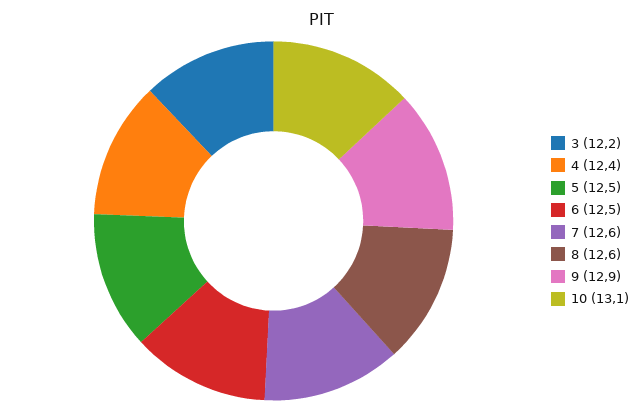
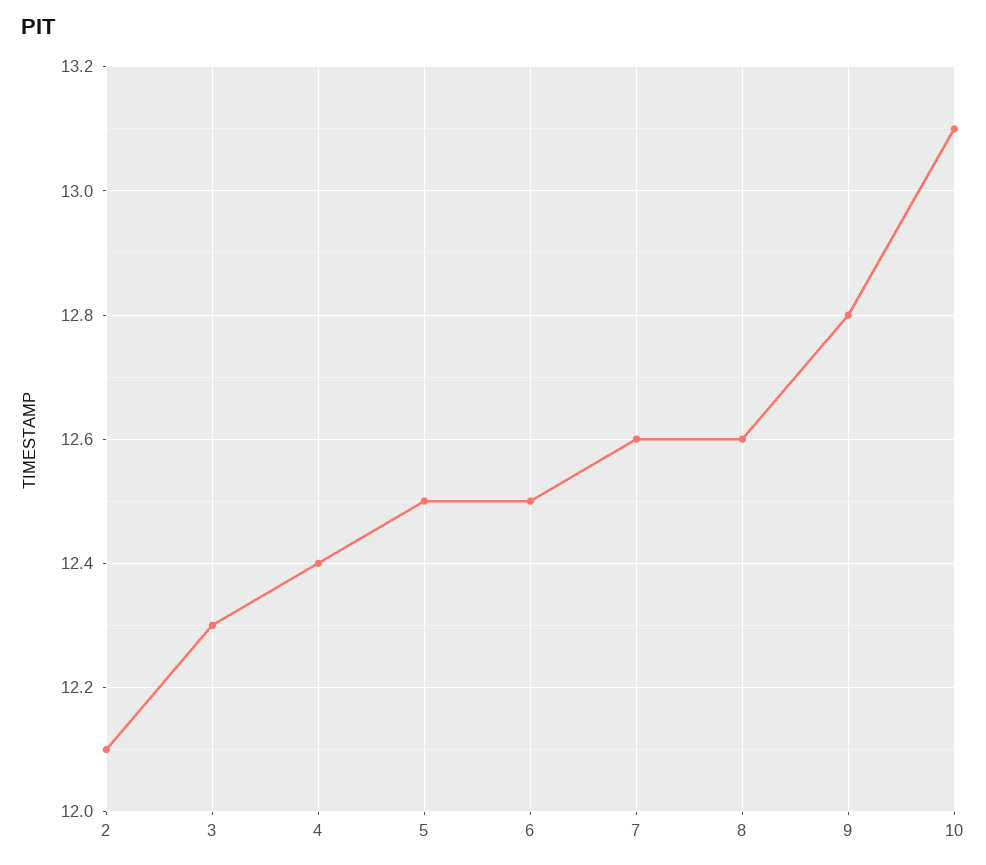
3: 12.2 -> 12.3
9: 12.9 -> 12.8
2: none -> 12.1

